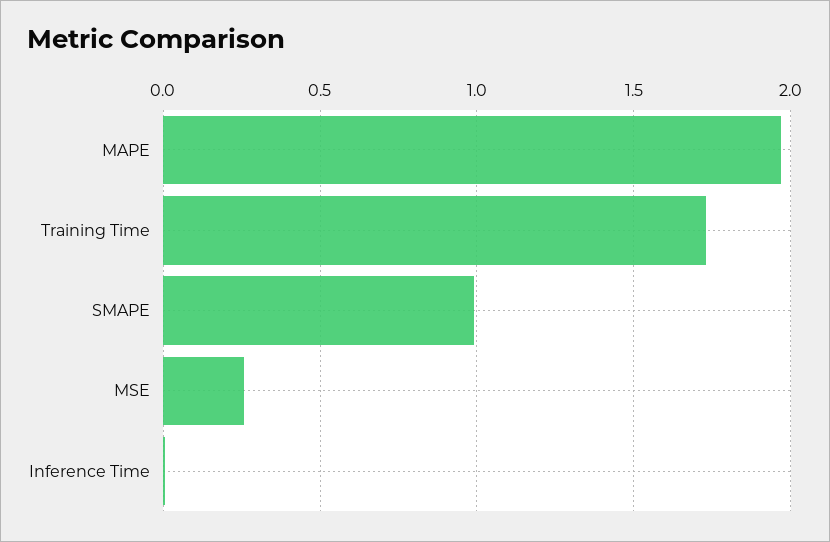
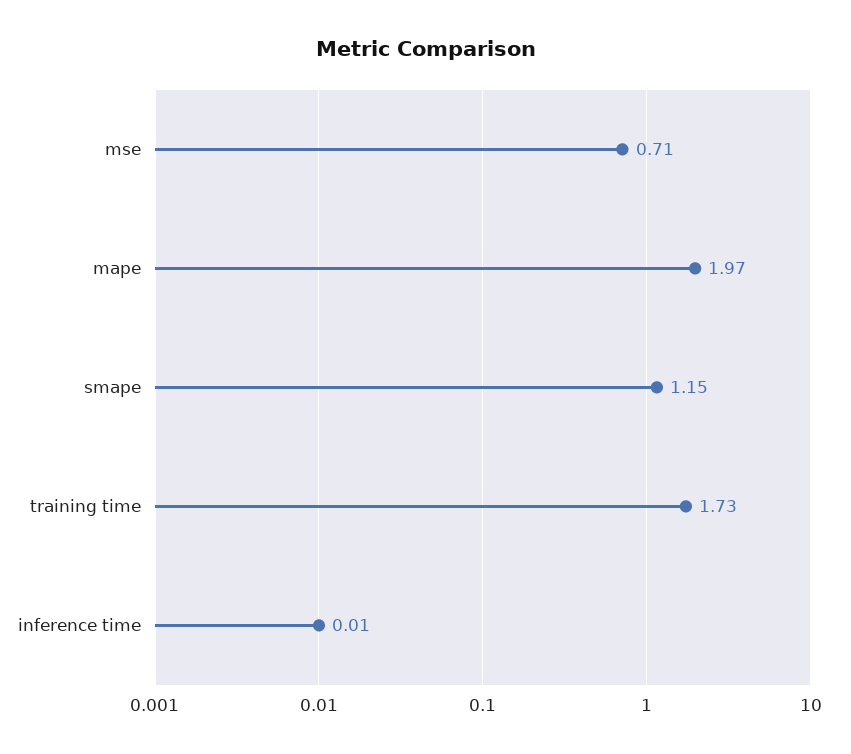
SMAPE: 1 -> 1.15
MSE: 0.25 -> 0.71

